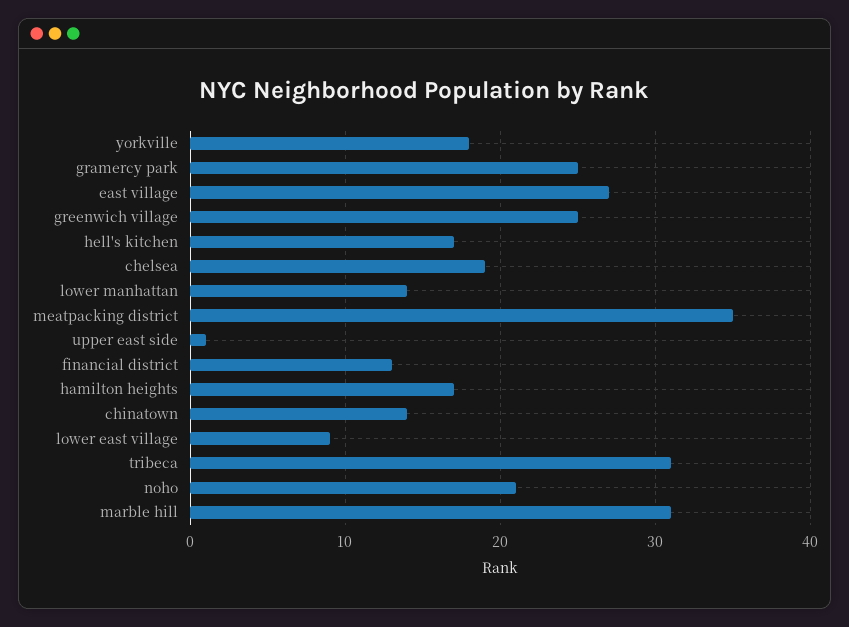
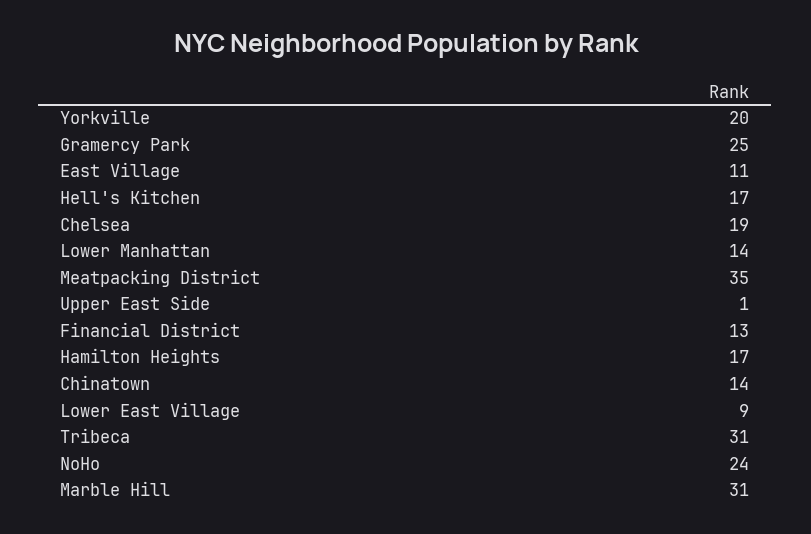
yorkville: 18 -> 20
east village: 27 -> 11
greenwich village: 25 -> none
noho: 21 -> 24

